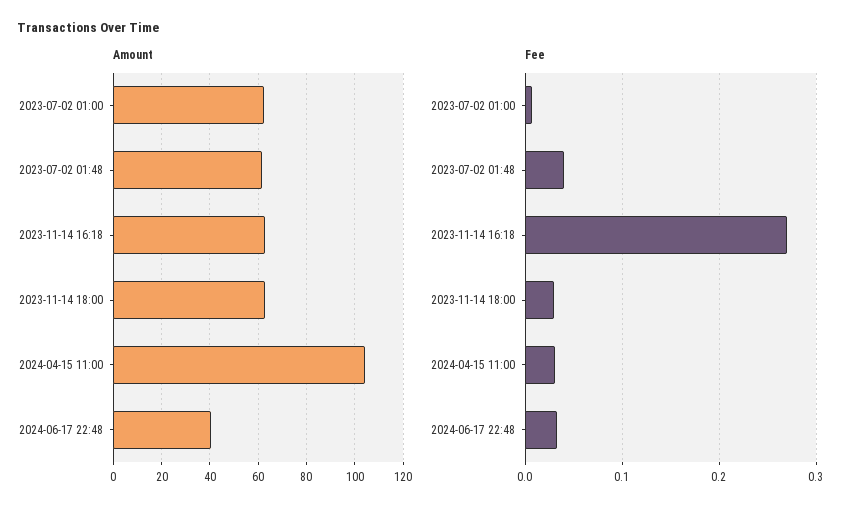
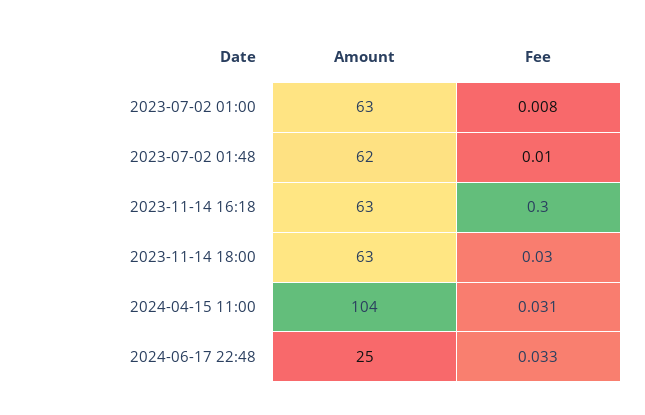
Amount, 2024-06-17 22:48: 40 -> 25
Fee, 2023-07-02 01:48: 0.04 -> 0.01
Fee, 2023-11-14 16:18: 0.27 -> 0.3

